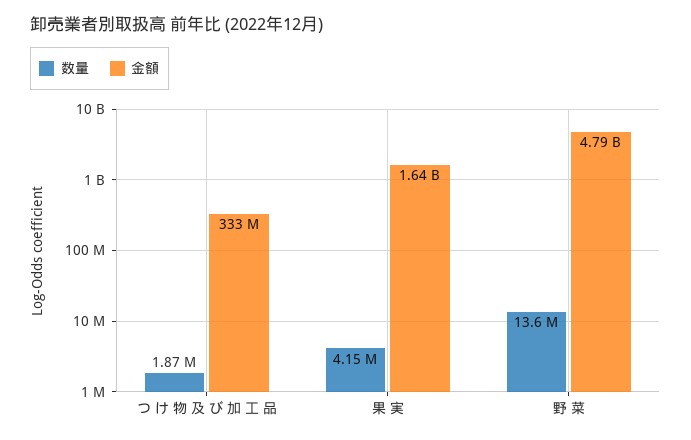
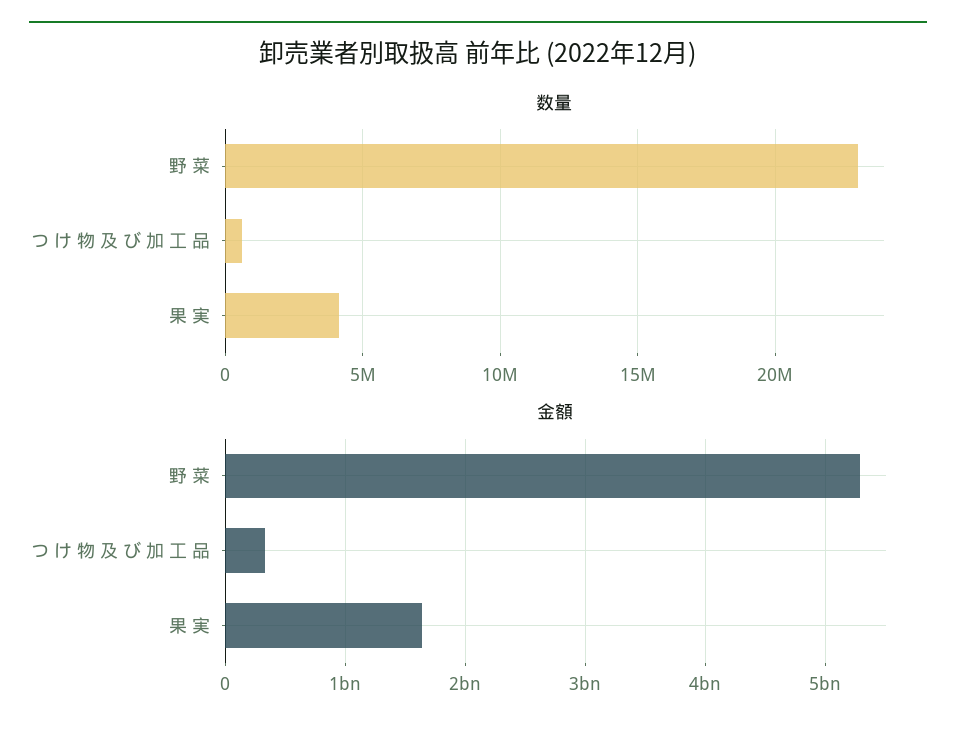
数量, つ け 物 及 び 加 工 品: 1870000 -> 500000
数量, 野 菜: 13600000 -> 23000000
金額, 野 菜: 4790000000 -> 5300000000

